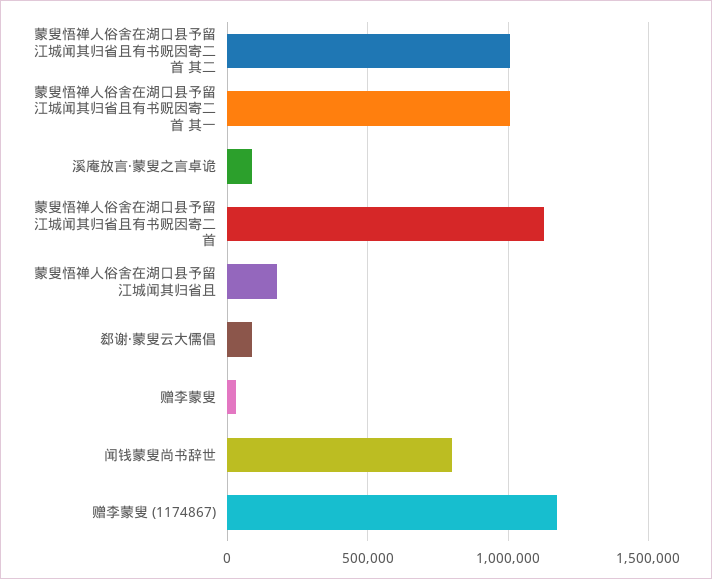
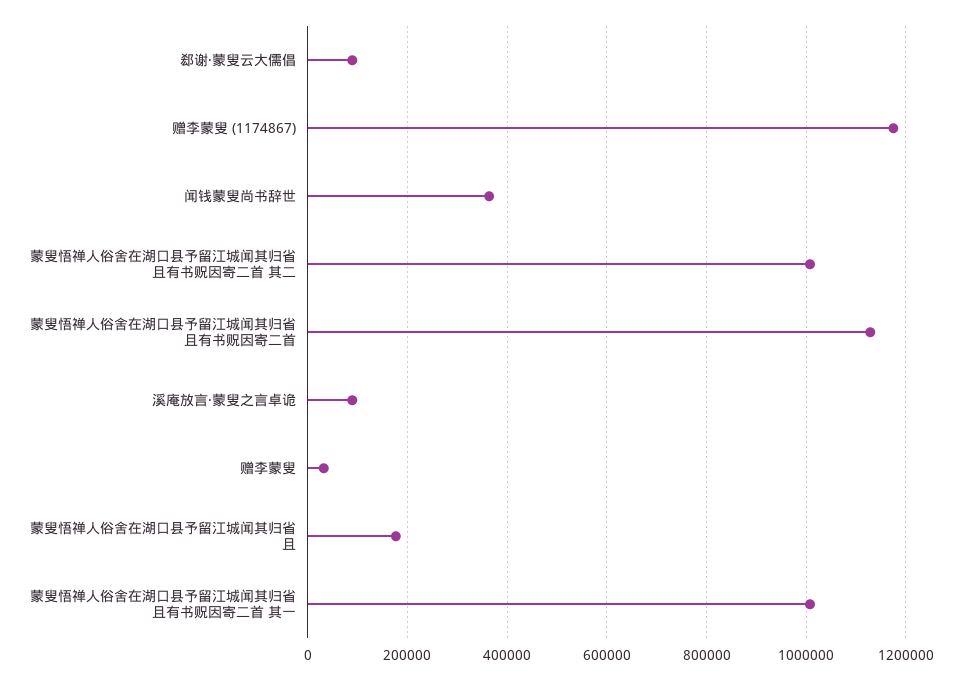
闻钱蒙叟尚书辞世: 800000 -> 360000

